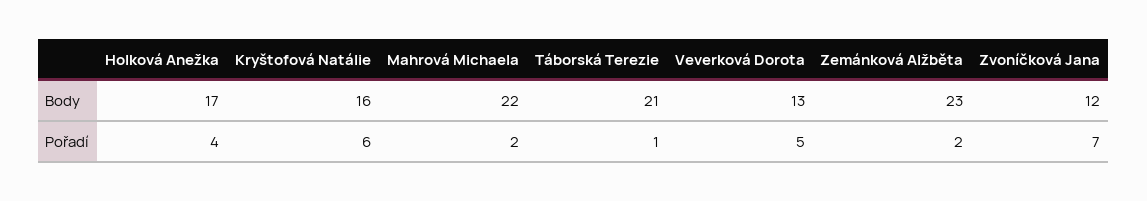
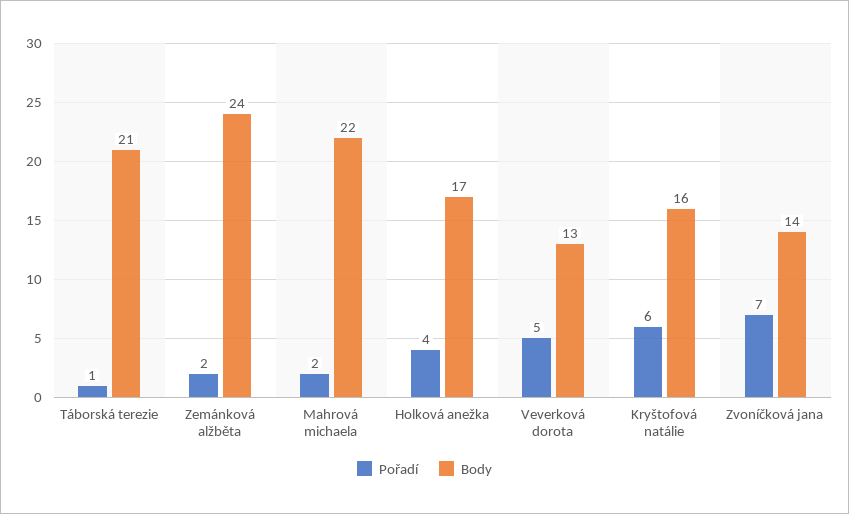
Body, Zemánková Alžběta: 23 -> 24
Body, Zvoníčková Jana: 12 -> 14

